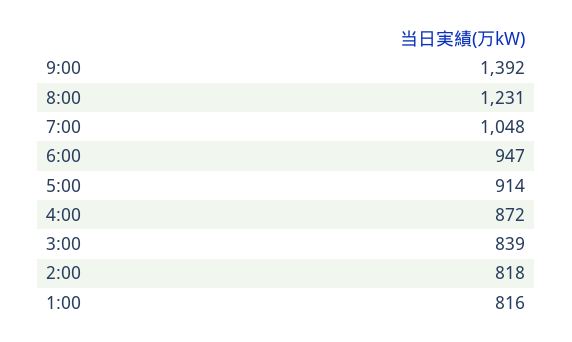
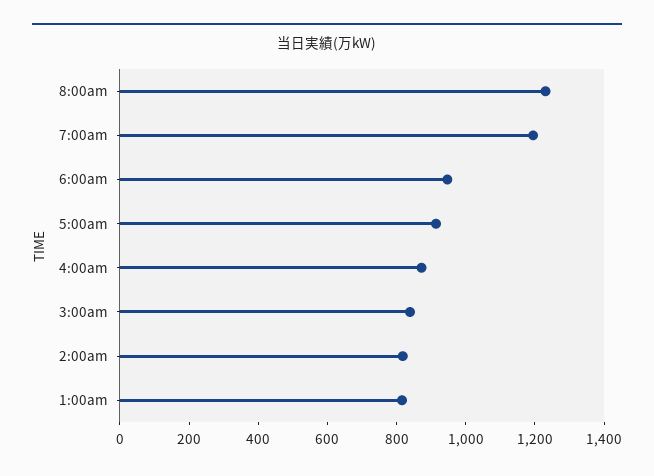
9:00: 1392 -> none
7:00: 1048 -> 1200

